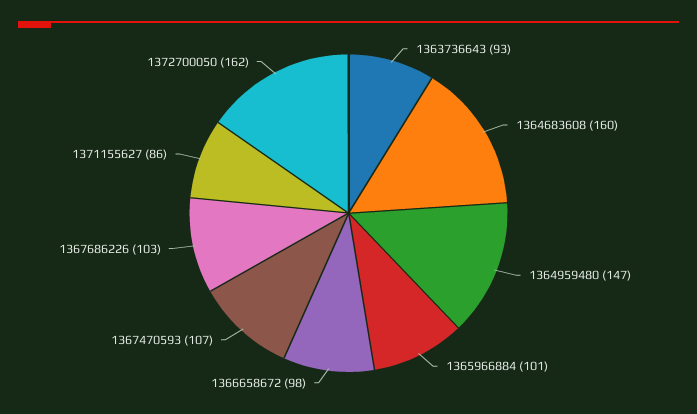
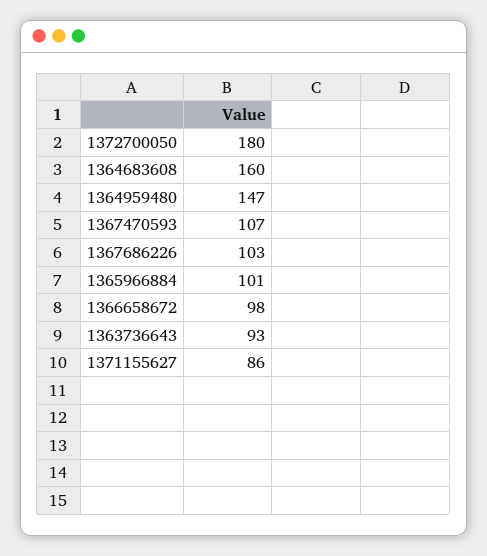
1372700050: 162 -> 180

